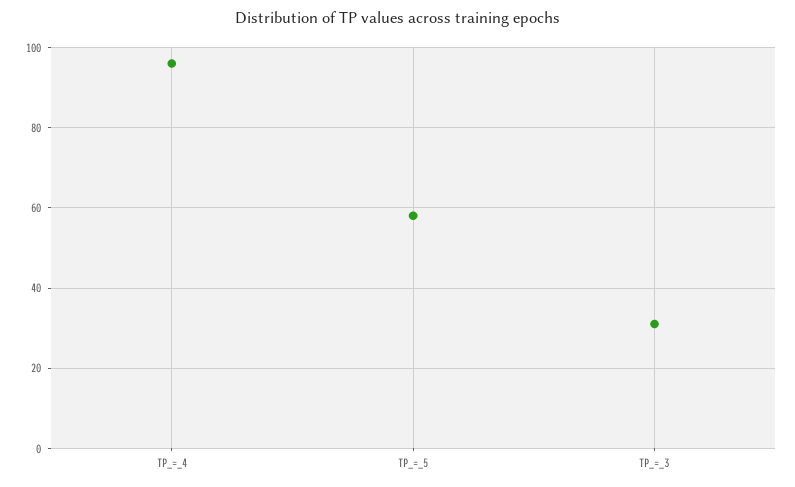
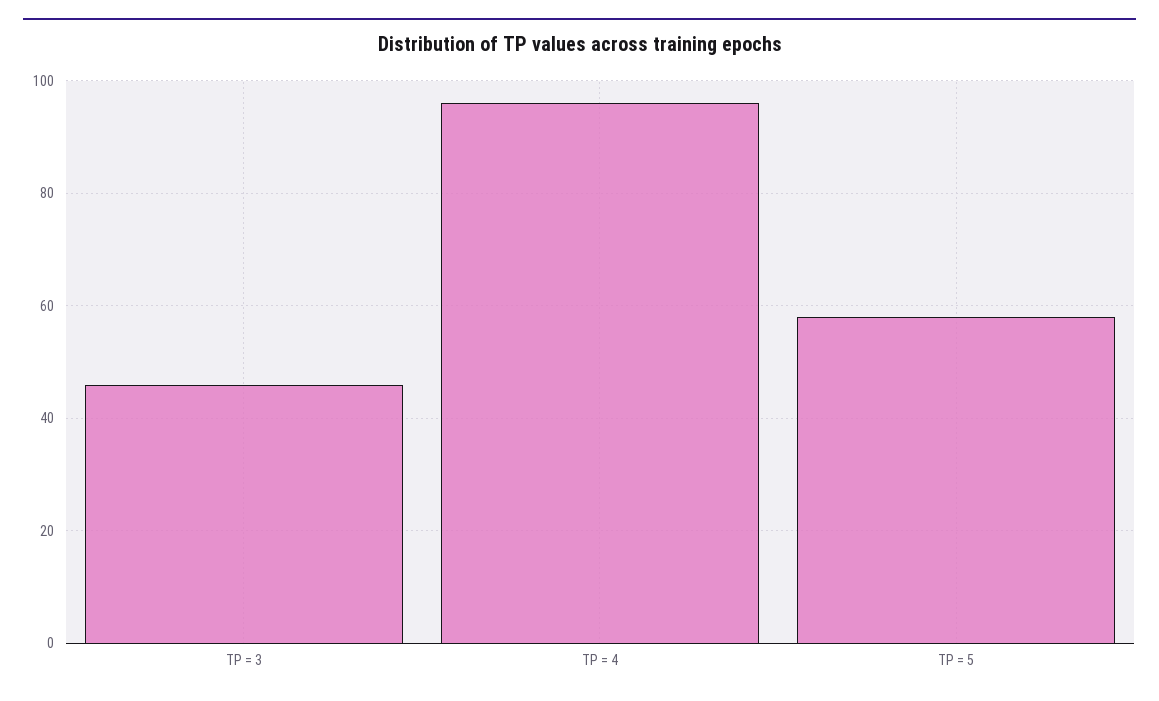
TP_=_3: 30 -> 45

